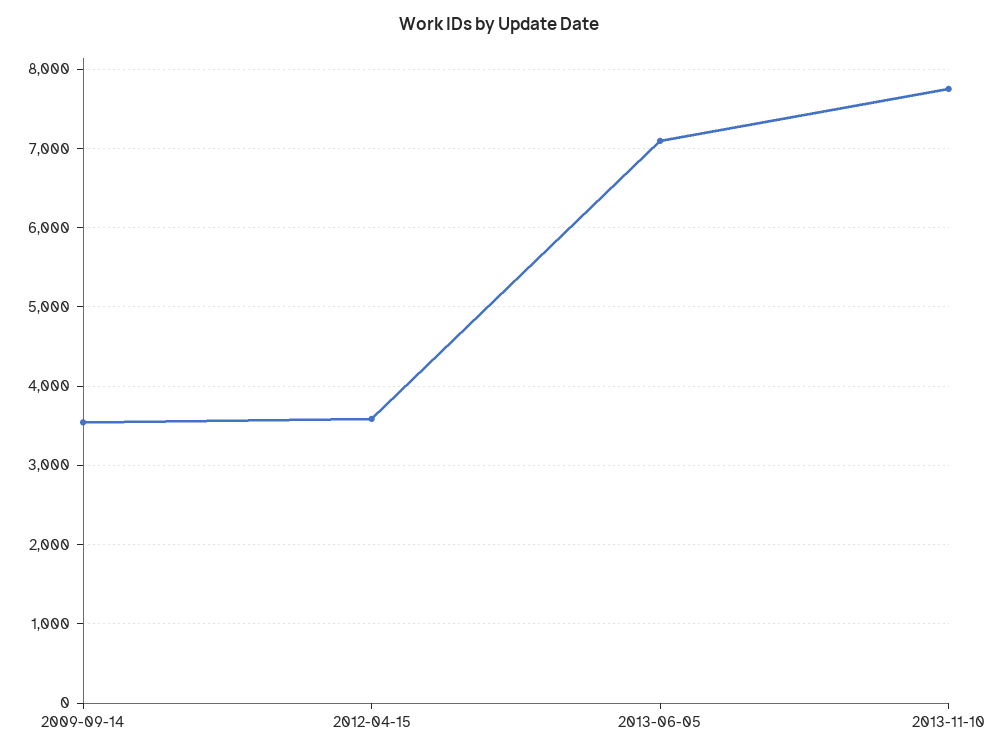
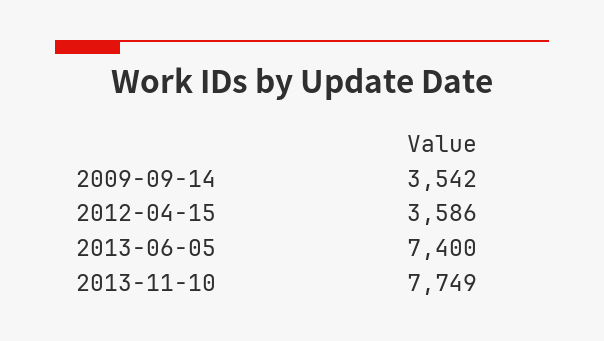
2013-06-05: 7100 -> 7400

